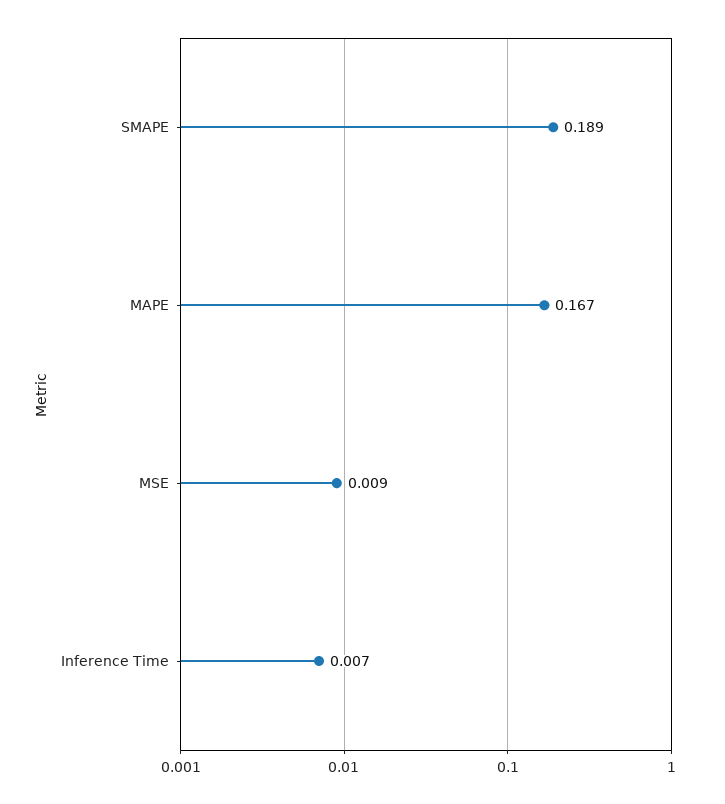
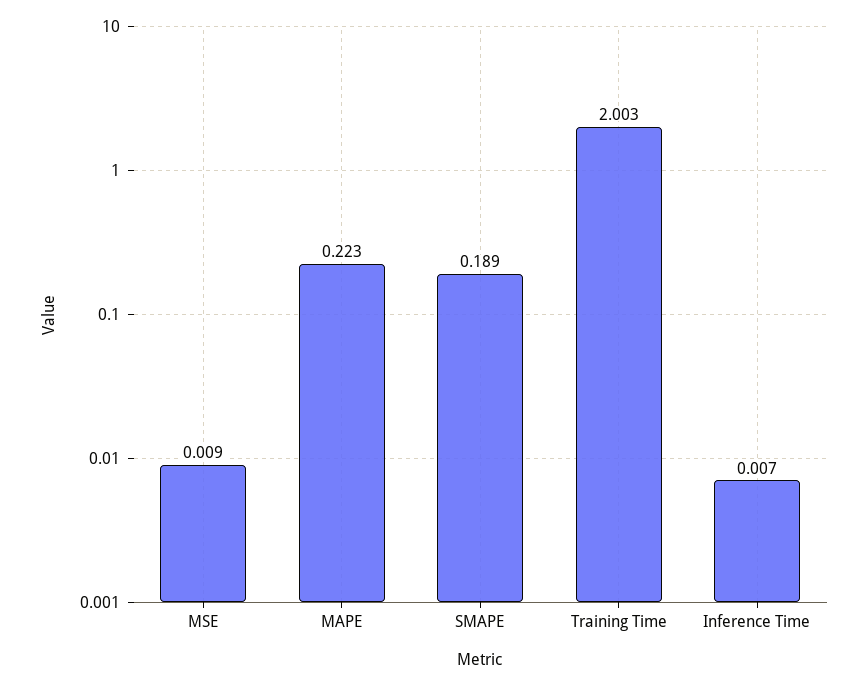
MAPE: 0.167 -> 0.223
Training Time: none -> 2.003

